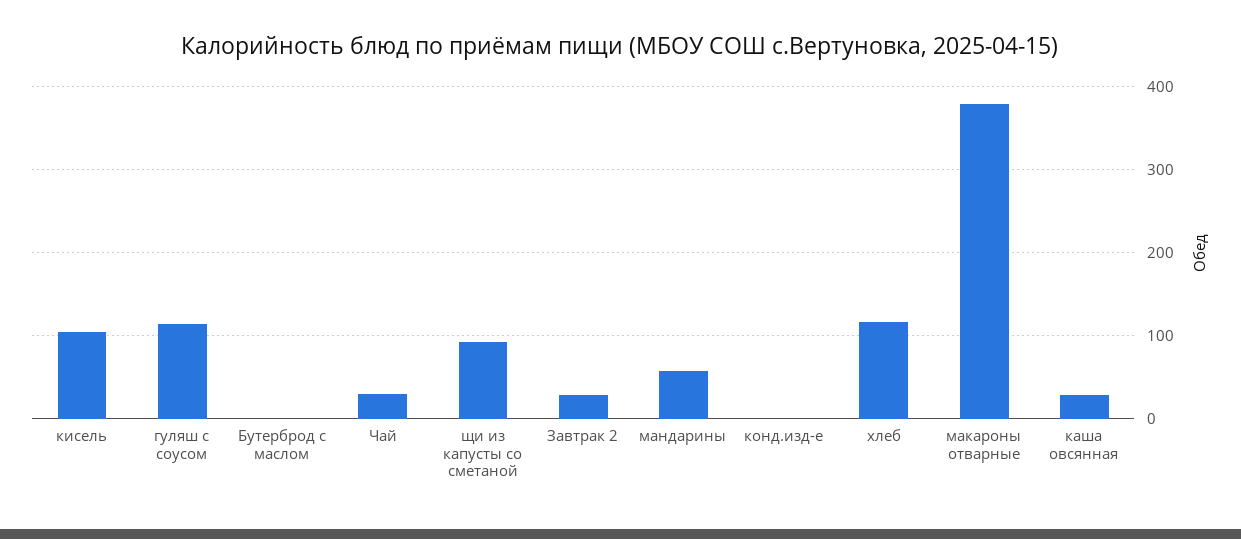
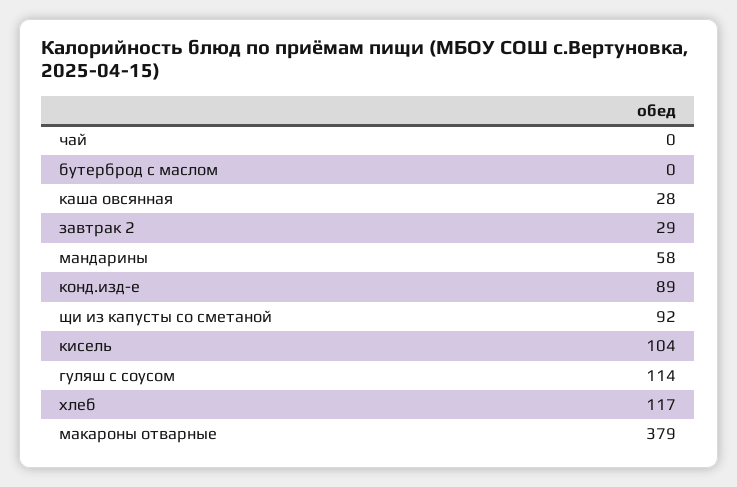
Чай: 30 -> 0
конд.изд-е: 0 -> 89

